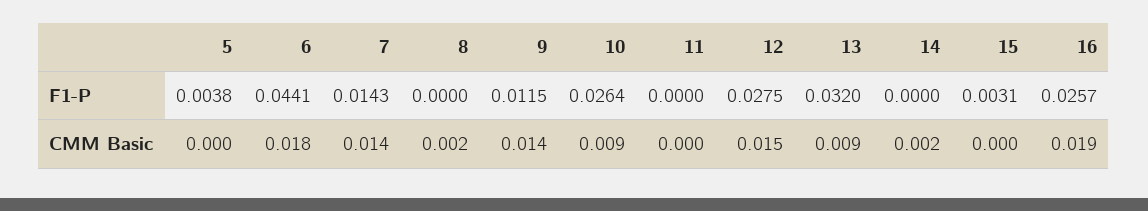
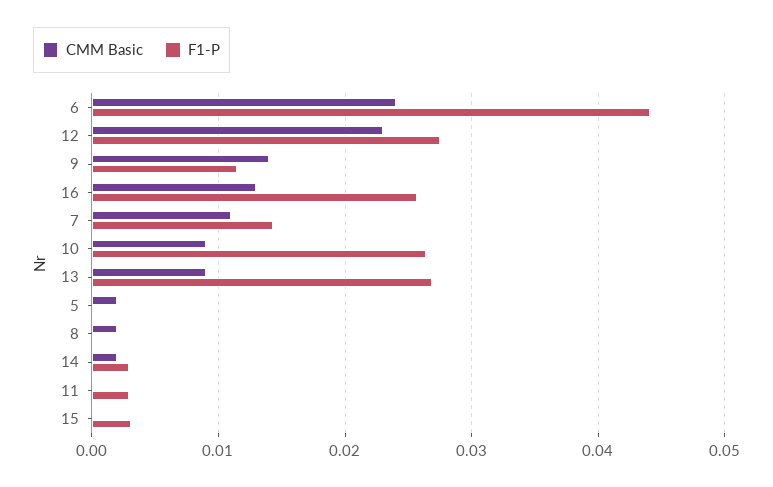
F1-P, 5: 0.0038 -> 0
F1-P, 11: 0 -> 0.003
F1-P, 13: 0.032 -> 0.027
F1-P, 14: 0 -> 0.003
CMM Basic, 5: 0 -> 0.002
CMM Basic, 6: 0.018 -> 0.024
CMM Basic, 7: 0.014 -> 0.011
CMM Basic, 12: 0.015 -> 0.023
CMM Basic, 16: 0.019 -> 0.013

